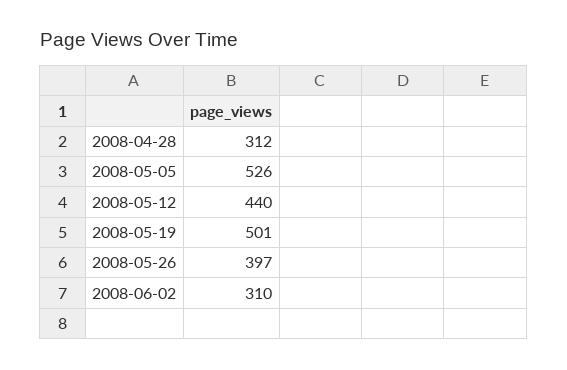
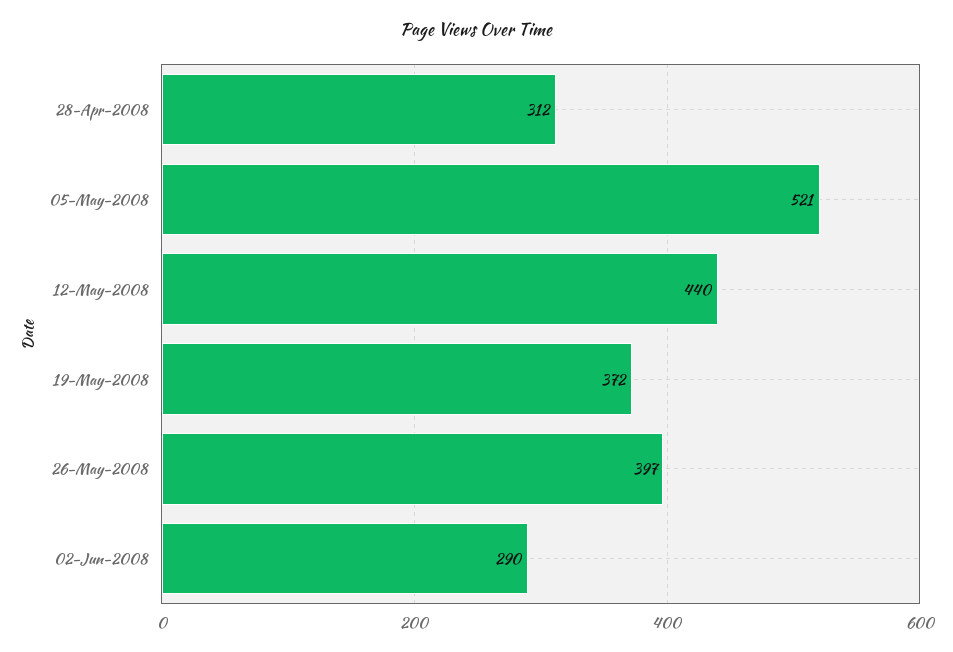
2008-05-05: 526 -> 521
2008-05-19: 501 -> 372
2008-06-02: 310 -> 290

